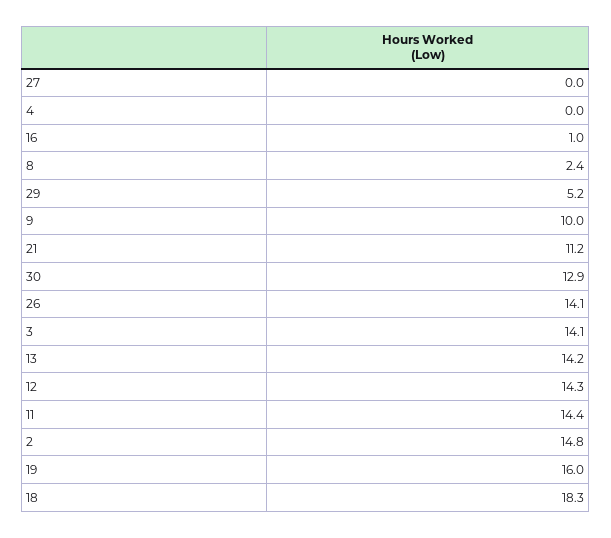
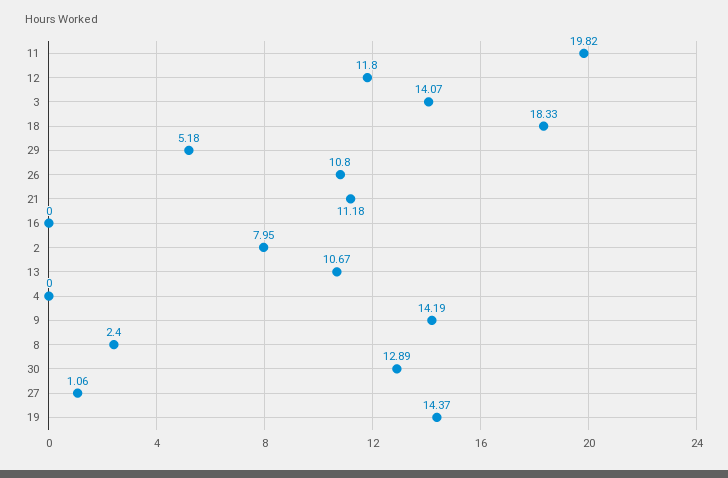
27: 0 -> 1.06
16: 1 -> 0
9: 10 -> 14.19
26: 14.1 -> 10.8
13: 14.2 -> 10.67
12: 14.3 -> 11.8
11: 14.4 -> 19.82
2: 14.8 -> 7.95
19: 16 -> 14.37

